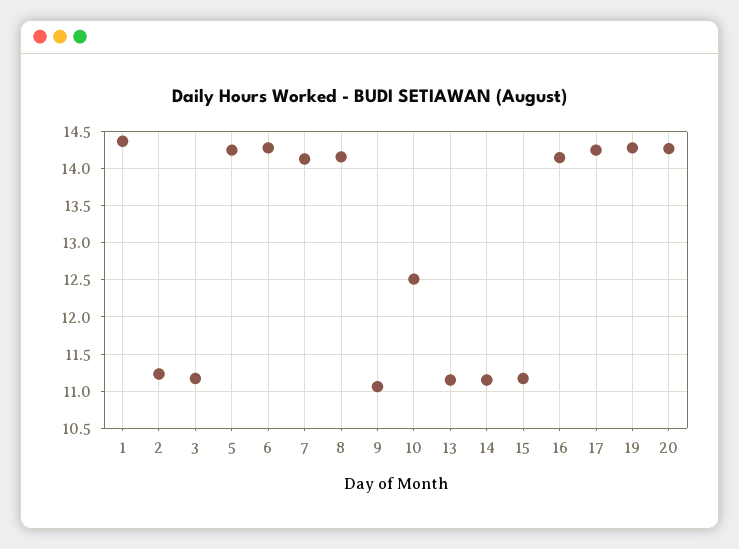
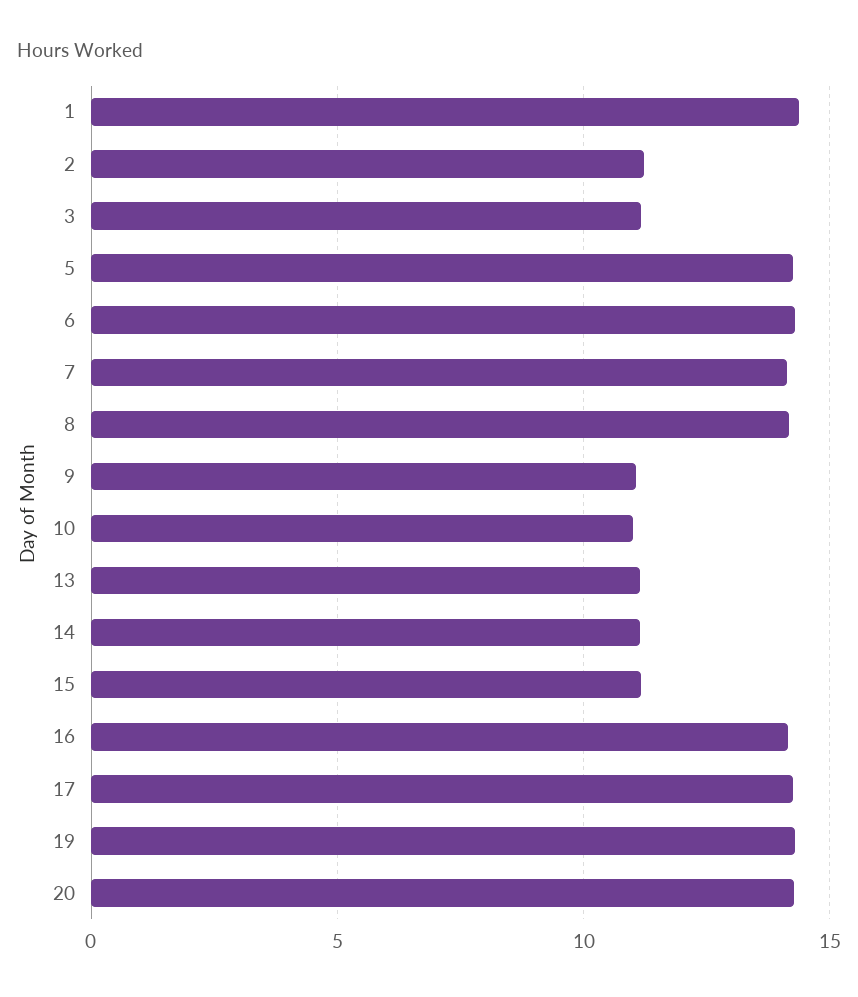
10: 12.5 -> 11

